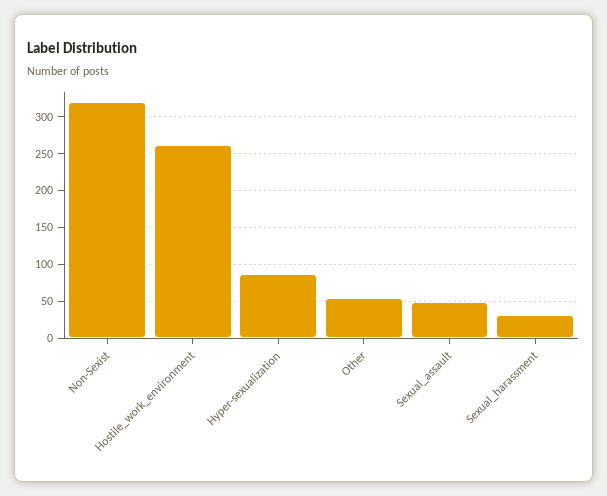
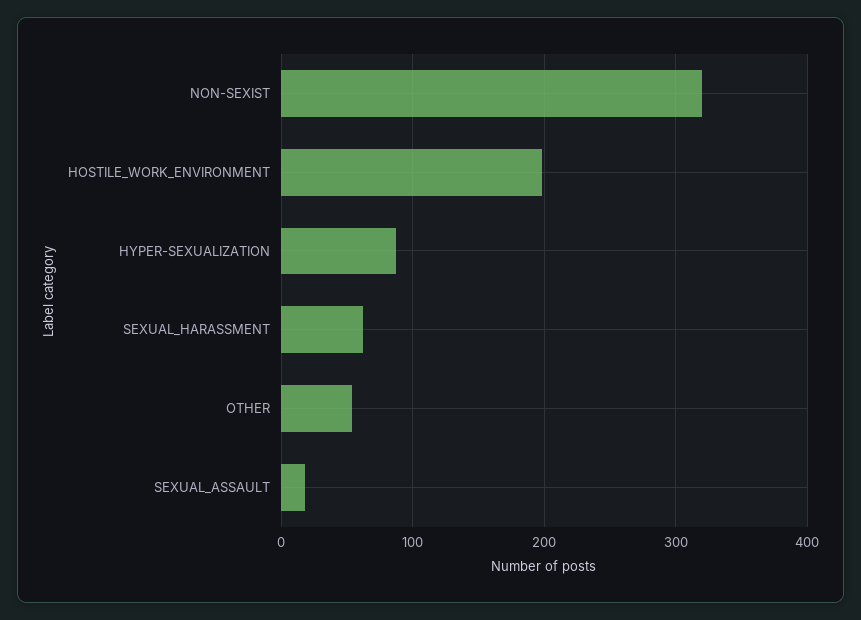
Hostile_work_environment: 260 -> 200
Sexual_assault: 50 -> 20
Sexual_harassment: 30 -> 60

